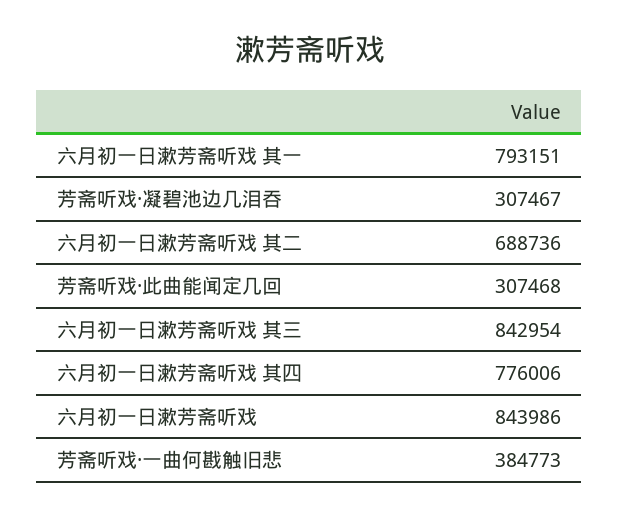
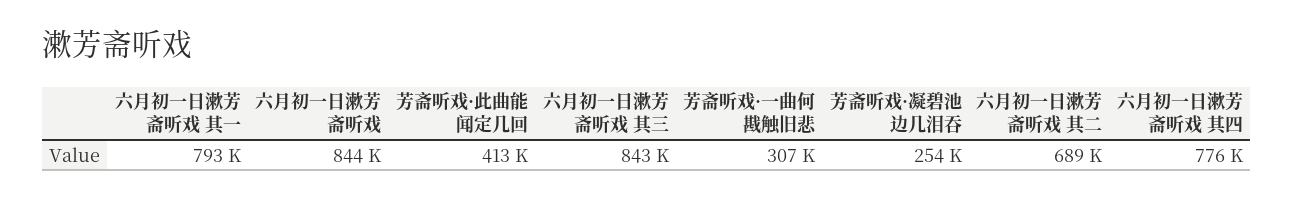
芳斋听戏·凝碧池边几泪吞: 307467 -> 254000
芳斋听戏·此曲能闻定几回: 307468 -> 413000
芳斋听戏·一曲何戡触旧悲: 384773 -> 307000

